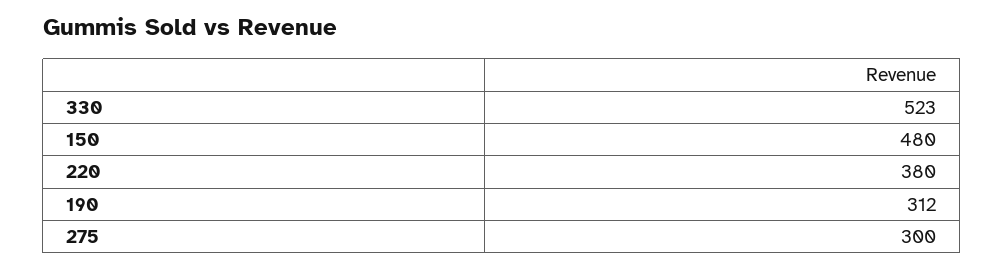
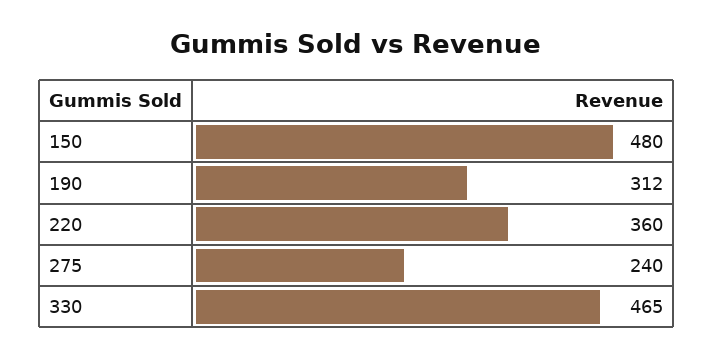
330: 523 -> 465
220: 380 -> 360
275: 300 -> 240

